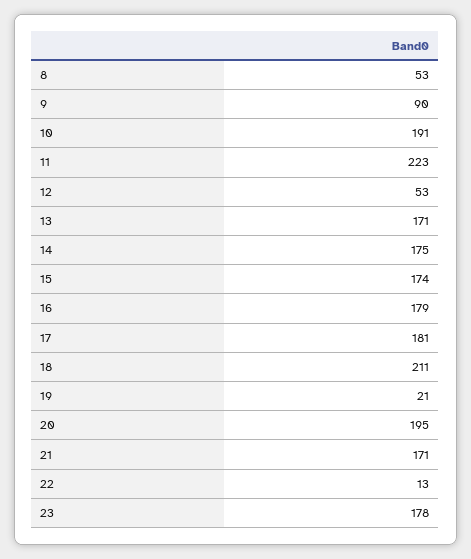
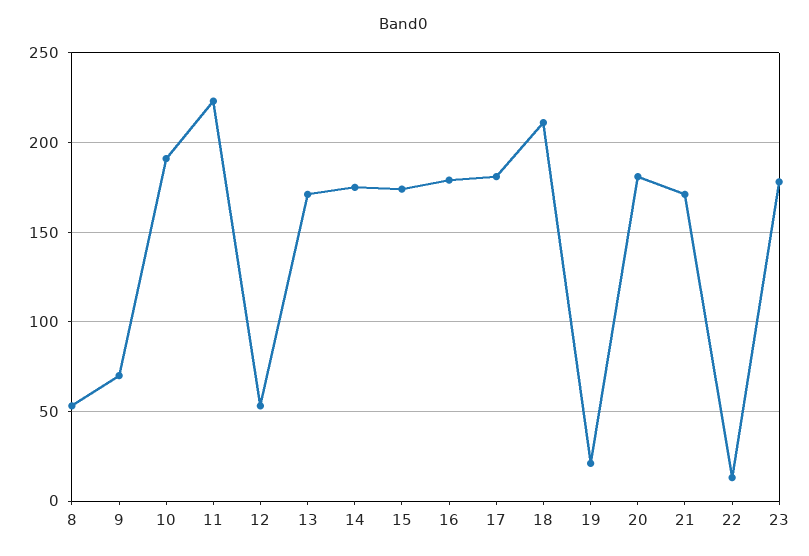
9: 90 -> 70
20: 195 -> 180

